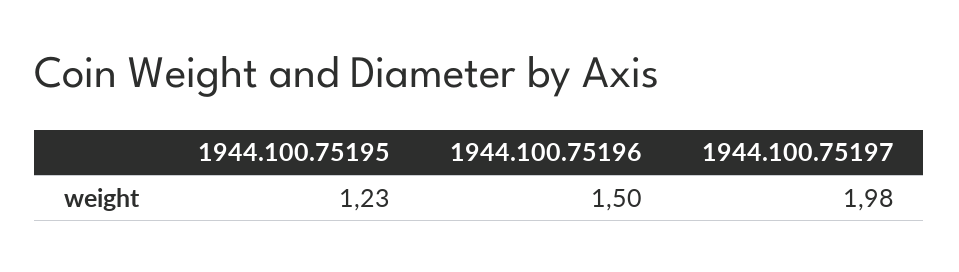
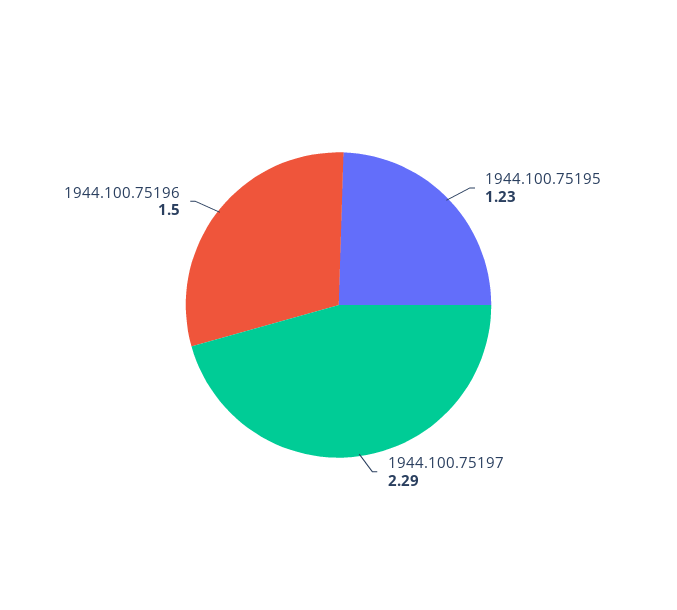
1944.100.75197: 1.98 -> 2.29

